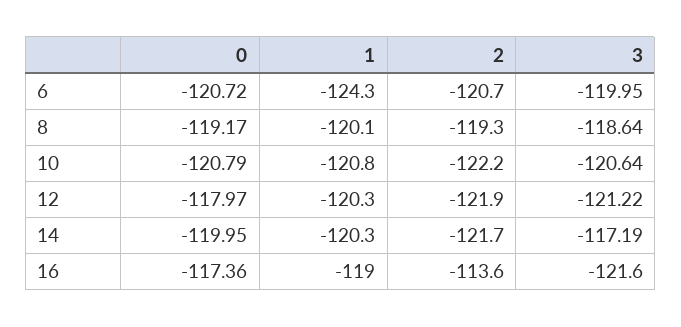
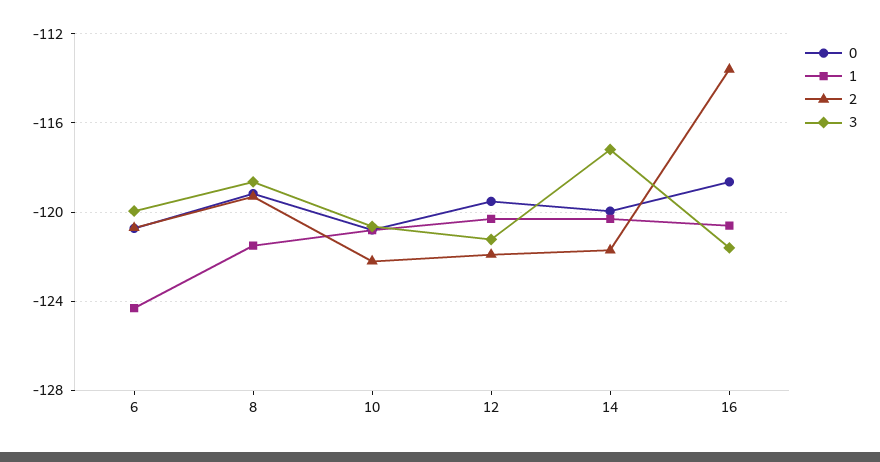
1, 8: -120.1 -> -121.5
0, 12: -117.97 -> -119.5
0, 16: -117.36 -> -118.5
1, 16: -119 -> -120.5

